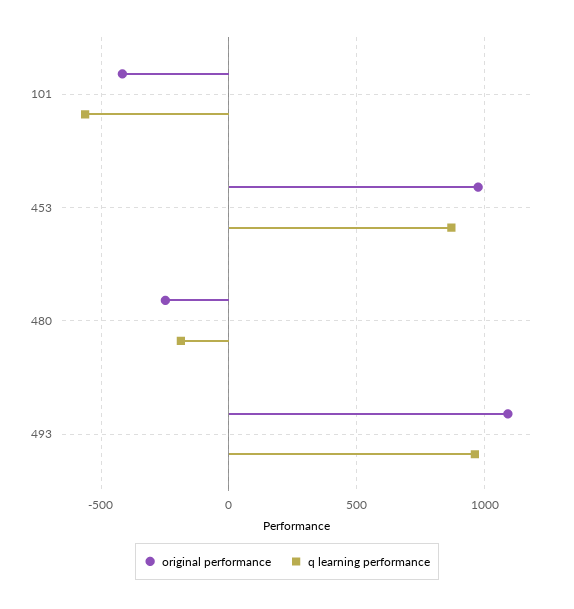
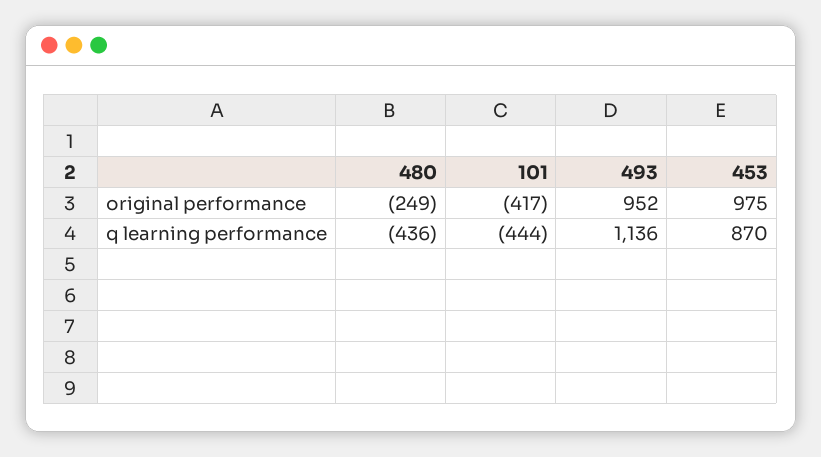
q learning performance, 101: -550 -> -444
q learning performance, 480: -200 -> -436
original performance, 493: 1100 -> 952
q learning performance, 493: 950 -> 1136

